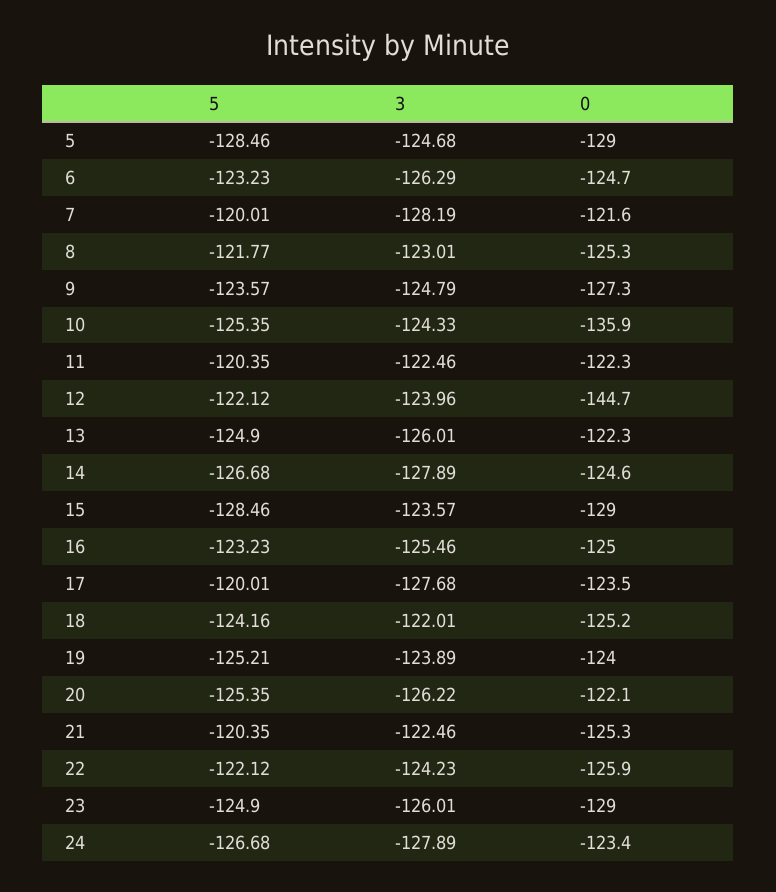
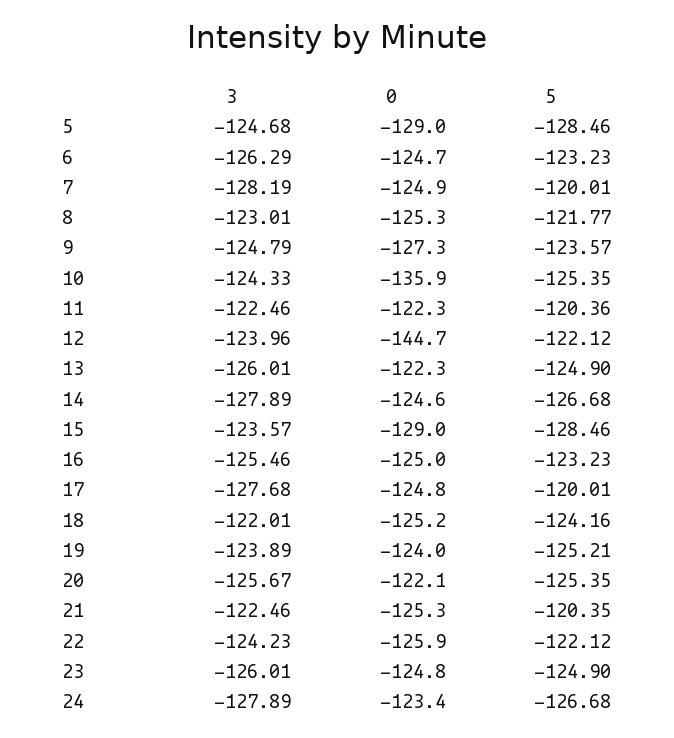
0, 7: -121.6 -> -124.9
5, 11: -120.35 -> -120.36
0, 17: -123.5 -> -124.8
3, 20: -126.22 -> -125.67
0, 23: -129 -> -124.8

